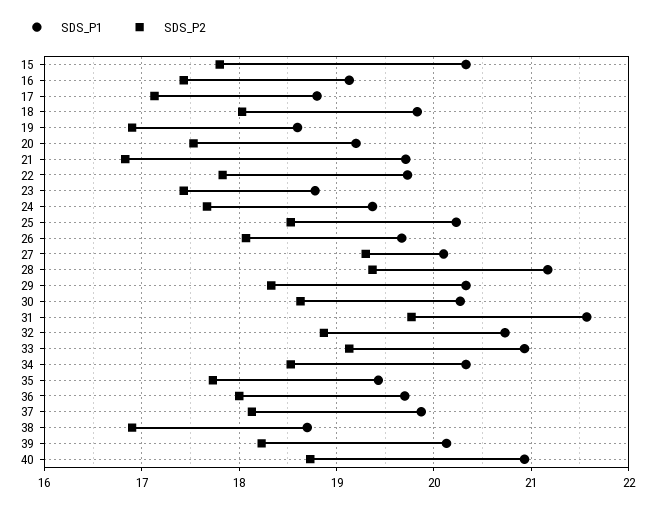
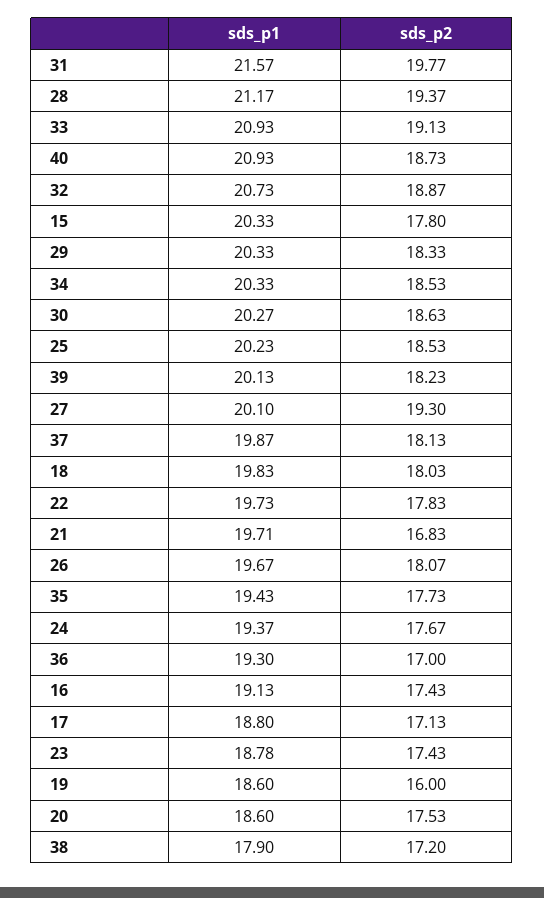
SDS_P2, 19: 16.9 -> 16
SDS_P1, 20: 19.2 -> 18.6
SDS_P1, 36: 19.7 -> 19.3
SDS_P2, 36: 18 -> 17
SDS_P1, 38: 18.7 -> 17.9
SDS_P2, 38: 16.9 -> 17.2

